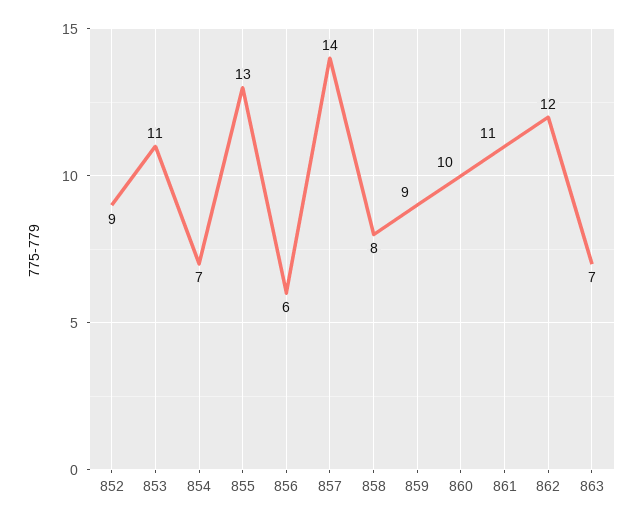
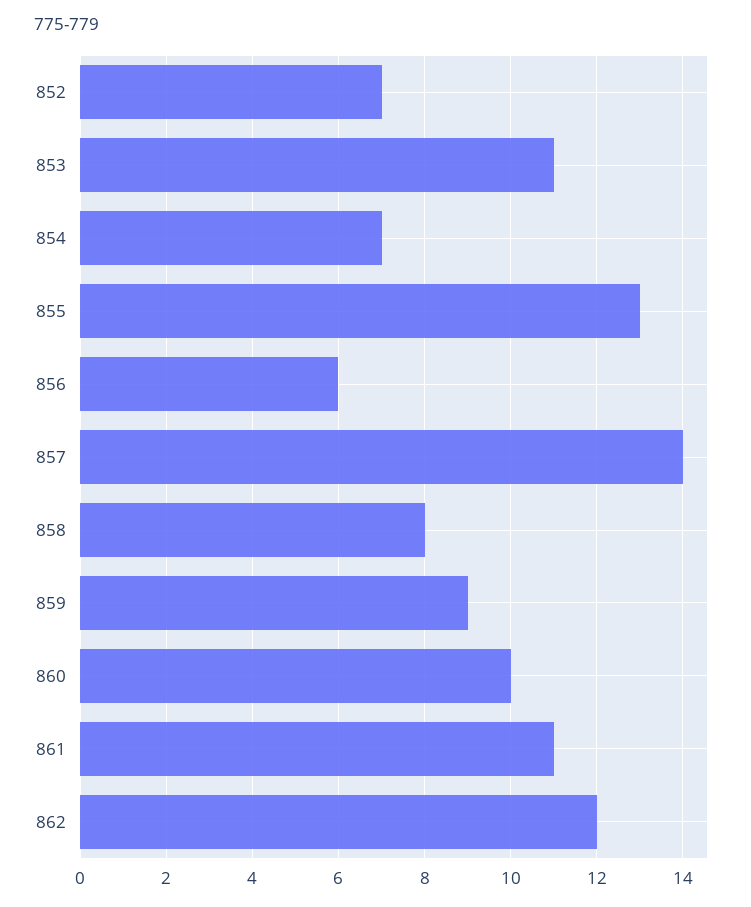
852: 9 -> 7
863: 7 -> none

